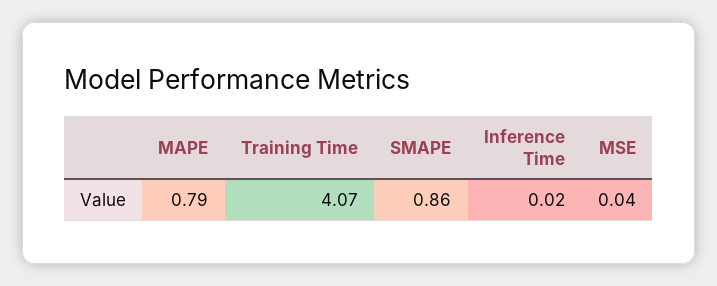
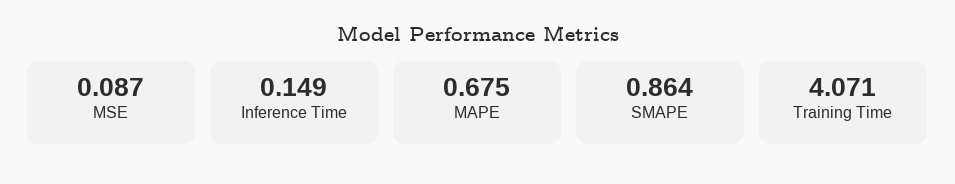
MAPE: 0.79 -> 0.675
Inference Time: 0.02 -> 0.149
MSE: 0.04 -> 0.087

